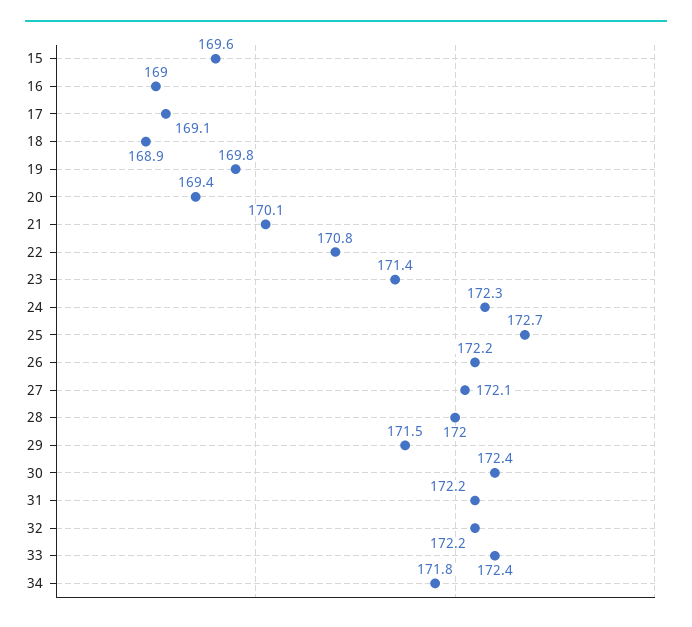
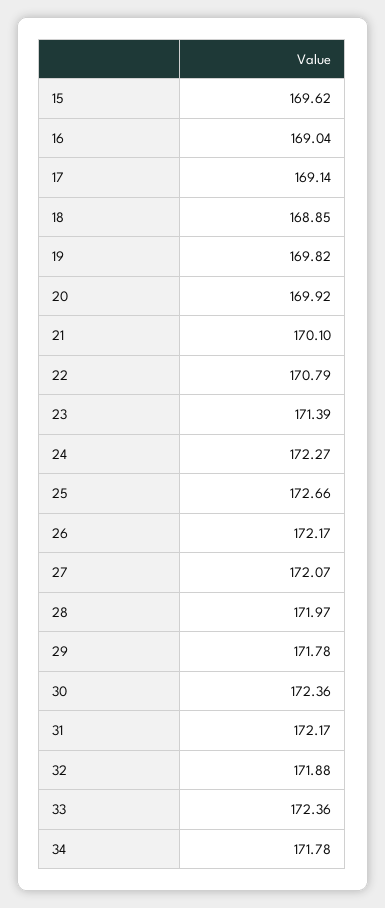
20: 169.4 -> 169.92
29: 171.5 -> 171.78
32: 172.2 -> 171.88

